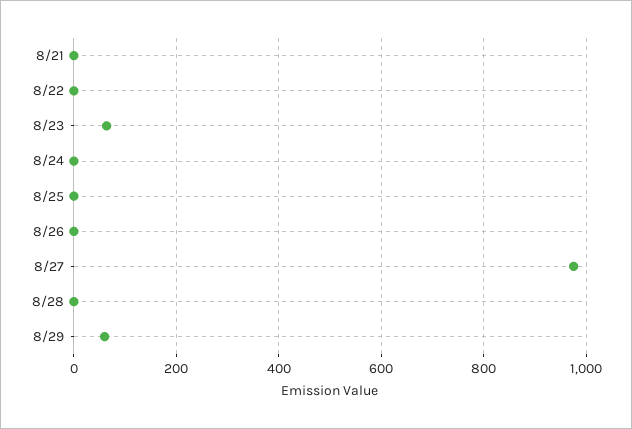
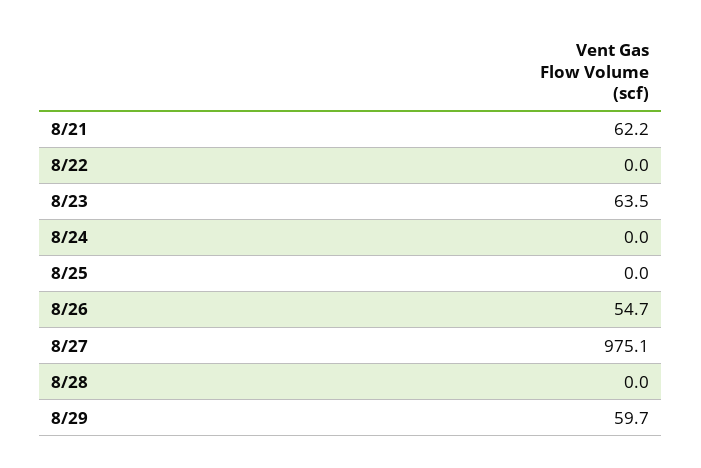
8/21: 0 -> 62.2
8/26: 0 -> 54.7

